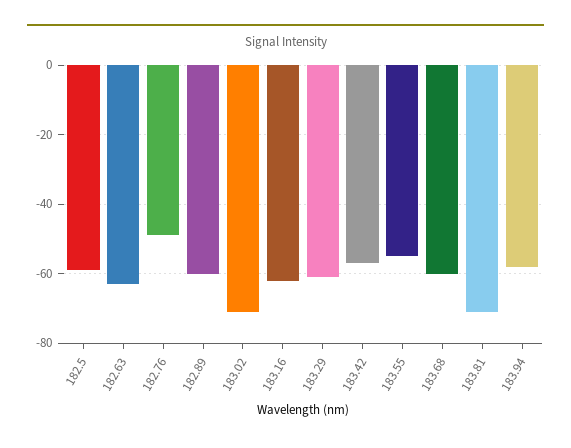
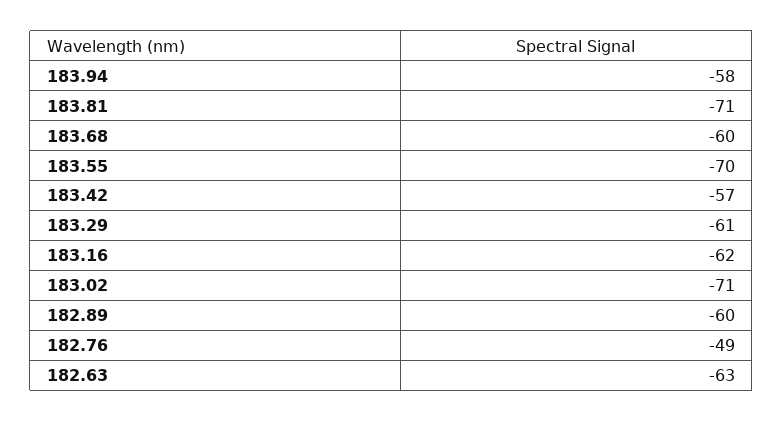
182.5: -60 -> none
183.55: -55 -> -70

